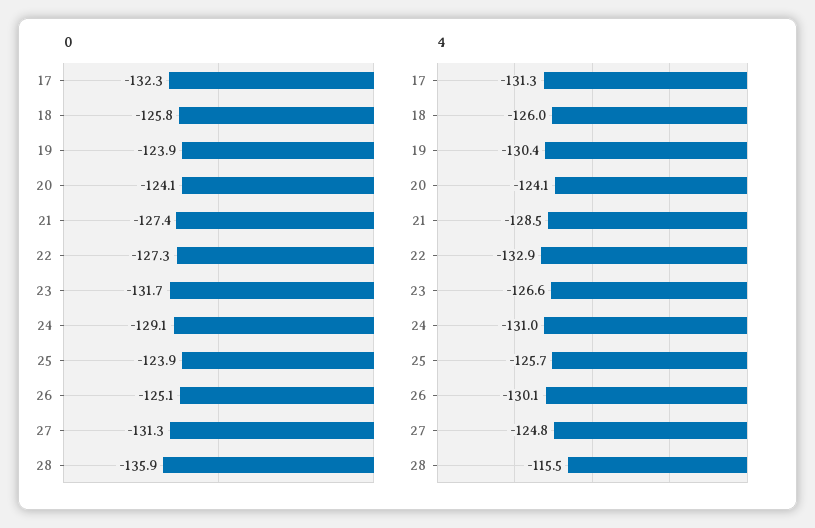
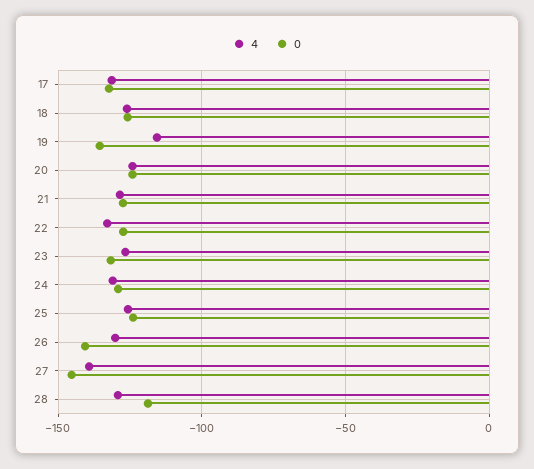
0, 19: -123.9 -> -135
0, 26: -125.1 -> -140
0, 27: -131.3 -> -145
0, 28: -135.9 -> -120
4, 19: -130.4 -> -115
4, 27: -124.8 -> -140
4, 28: -115.5 -> -130

